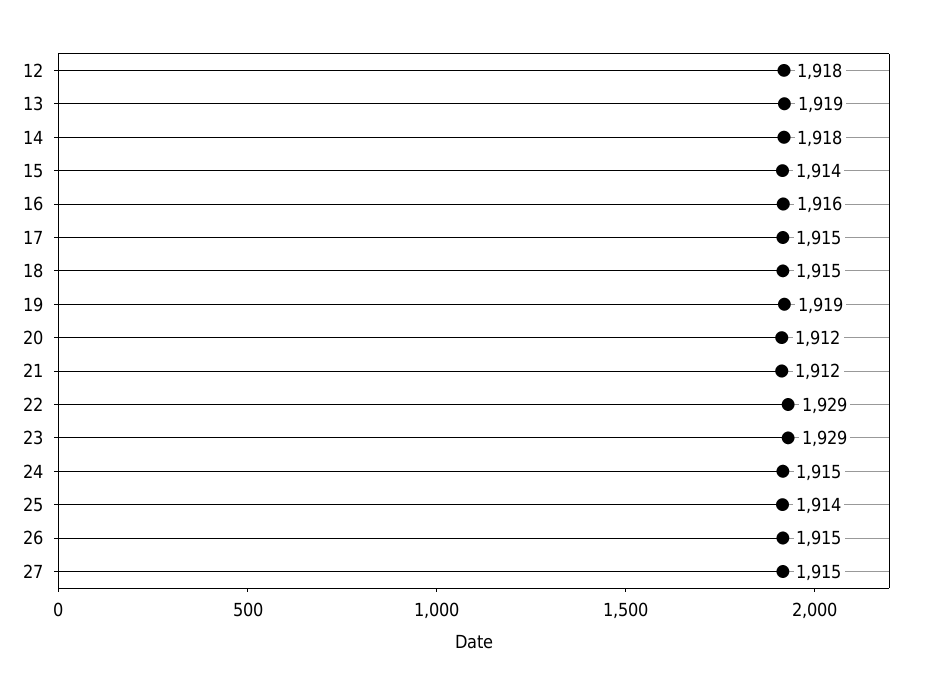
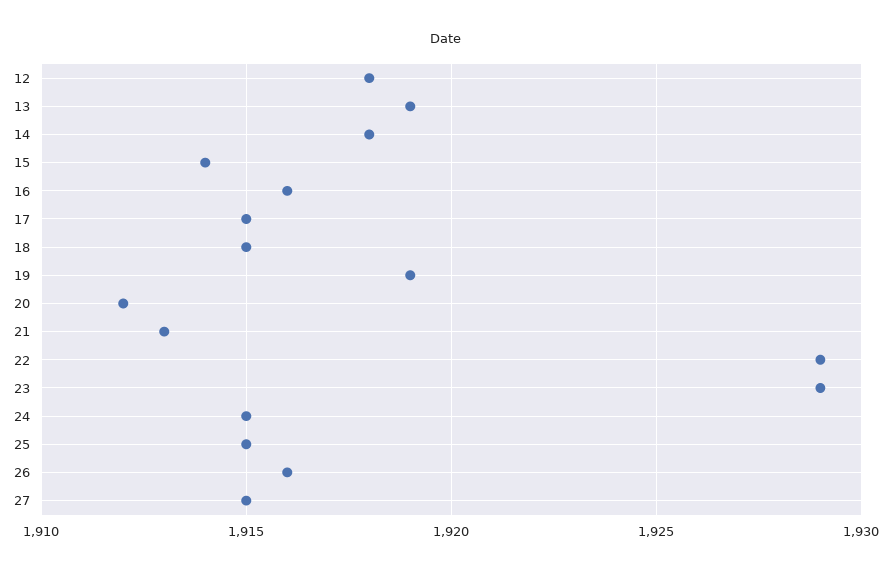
21: 1912 -> 1913
25: 1914 -> 1915
26: 1915 -> 1916

